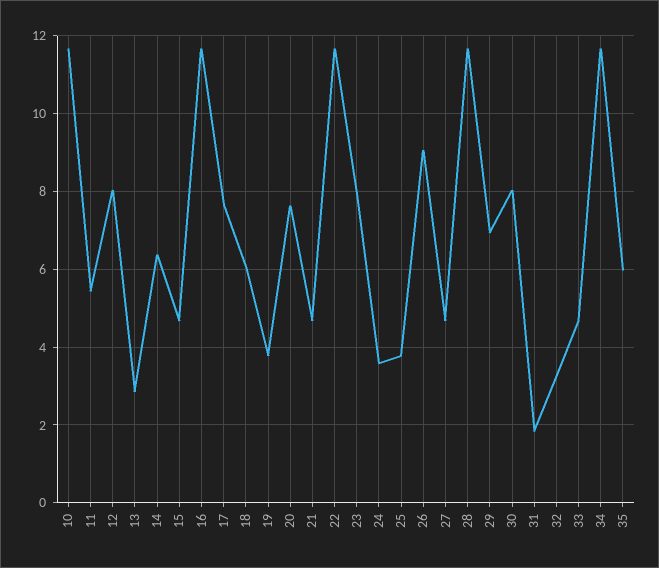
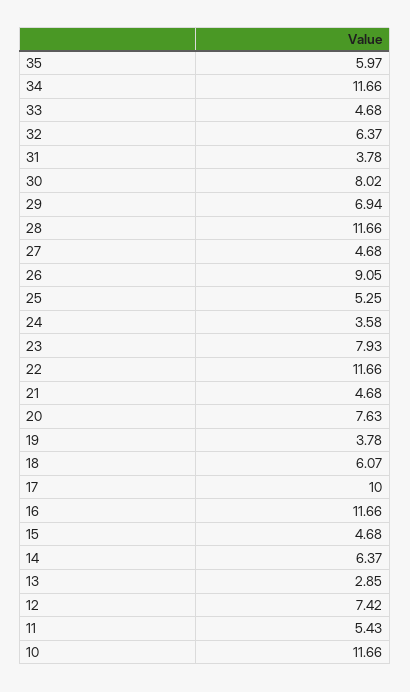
12: 8 -> 7.42
17: 7.6 -> 10
25: 3.8 -> 5.25
31: 1.8 -> 3.78
32: 3.2 -> 6.37

